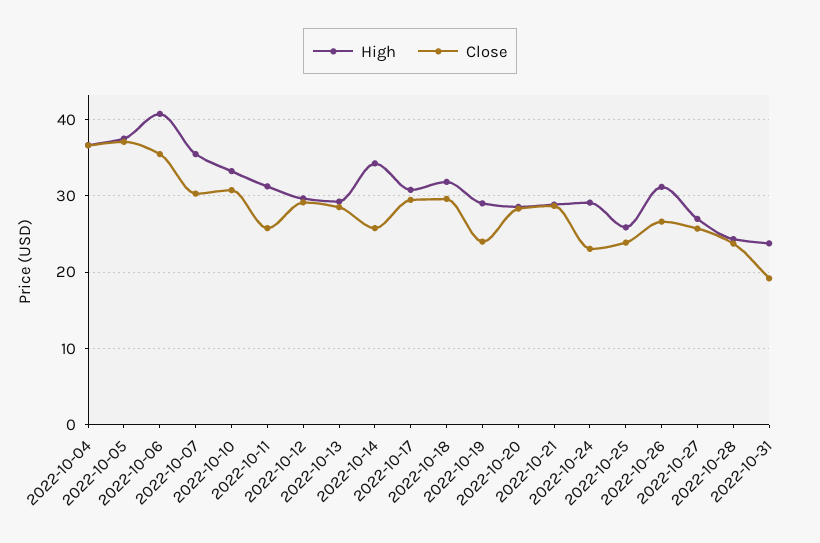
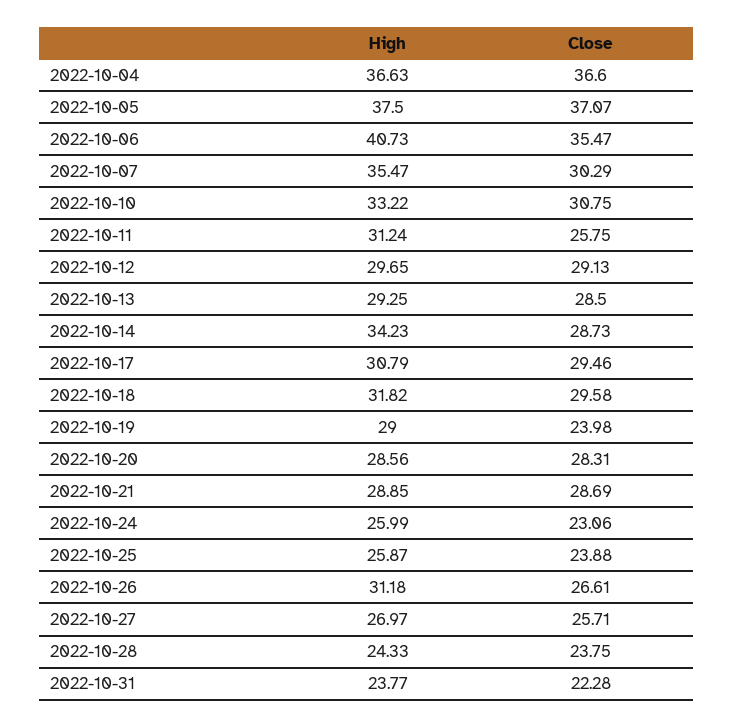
Close, 2022-10-14: 26 -> 28.73
High, 2022-10-24: 29 -> 25.99
Close, 2022-10-31: 19 -> 22.28

